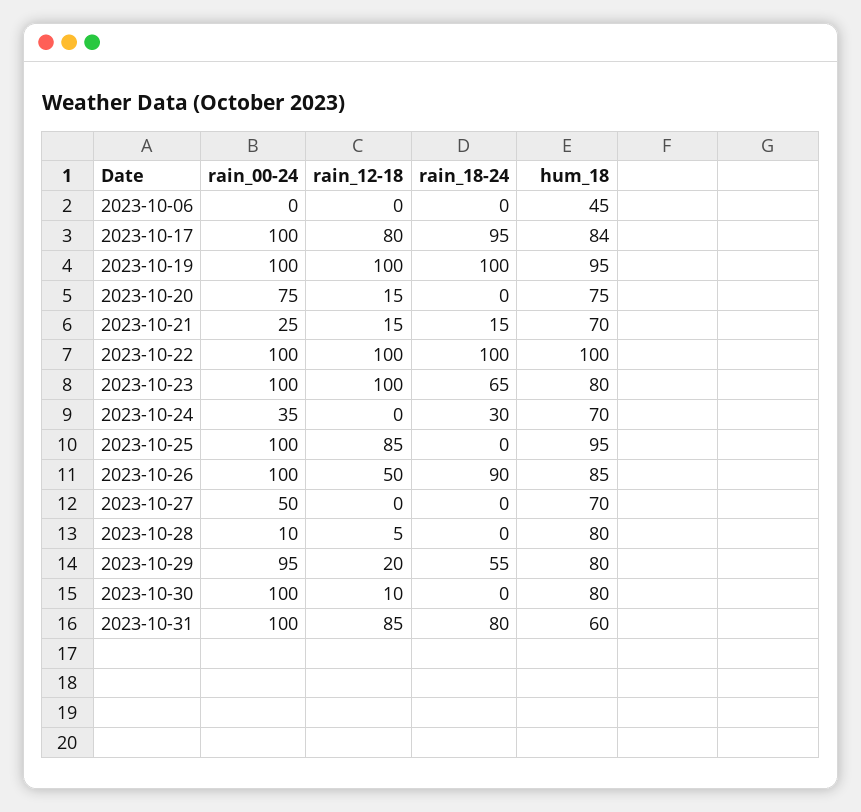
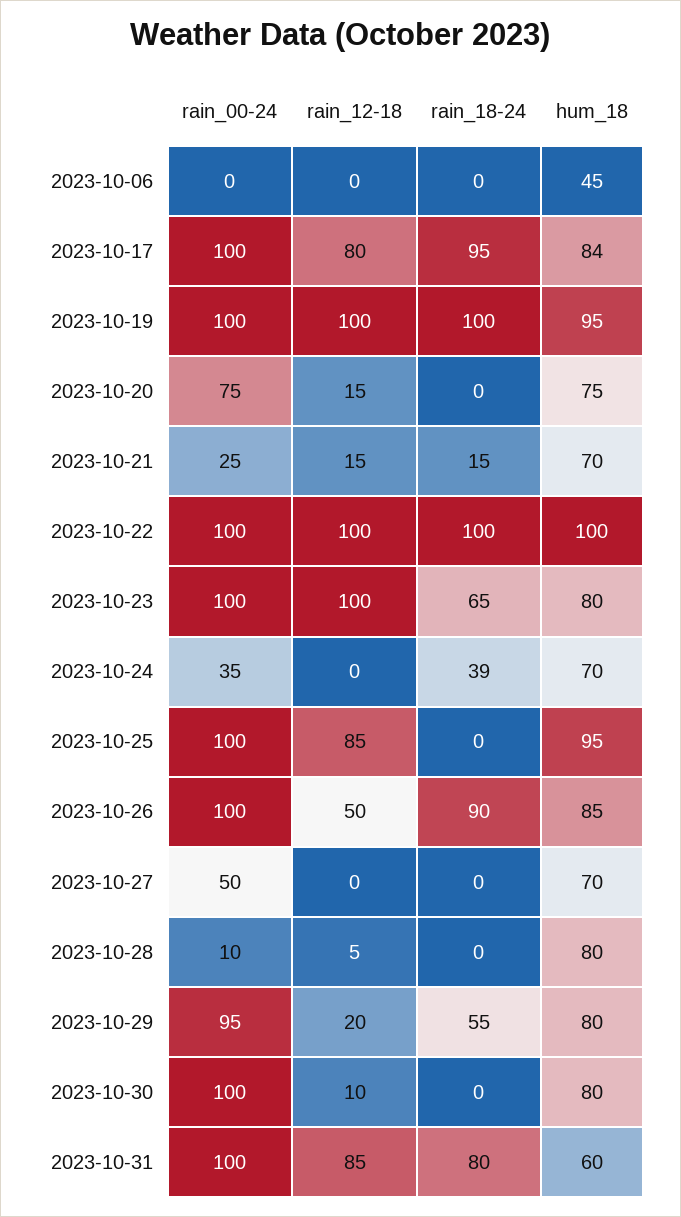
rain_18-24, 2023-10-24: 30 -> 39

